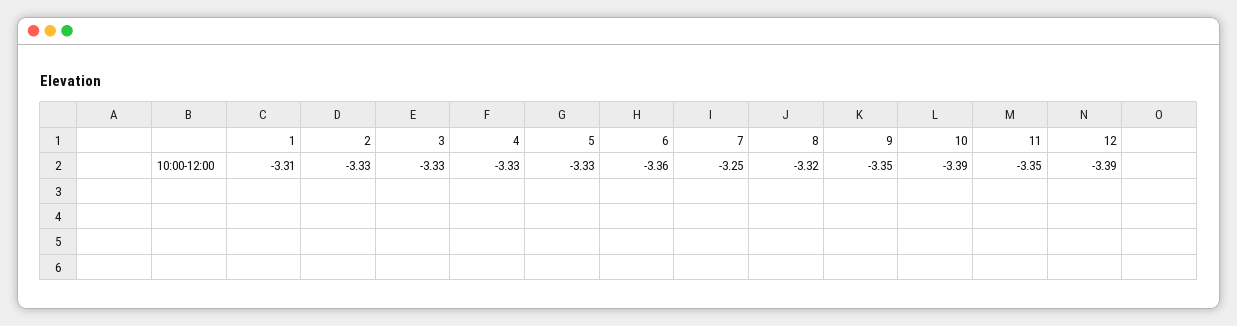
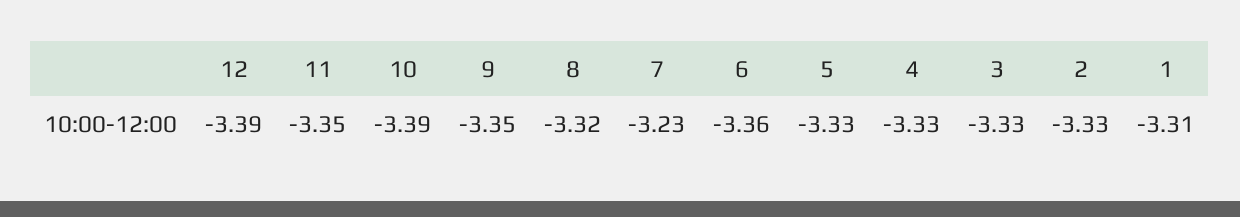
7: -3.25 -> -3.23

